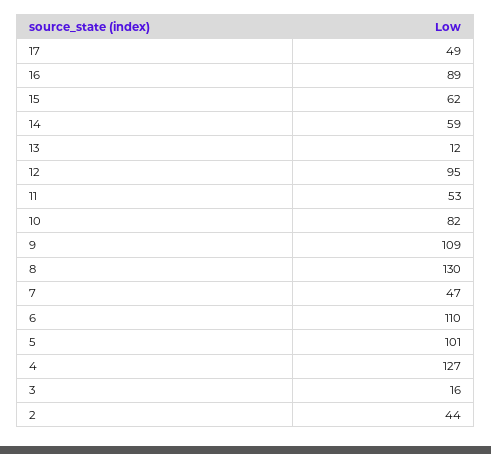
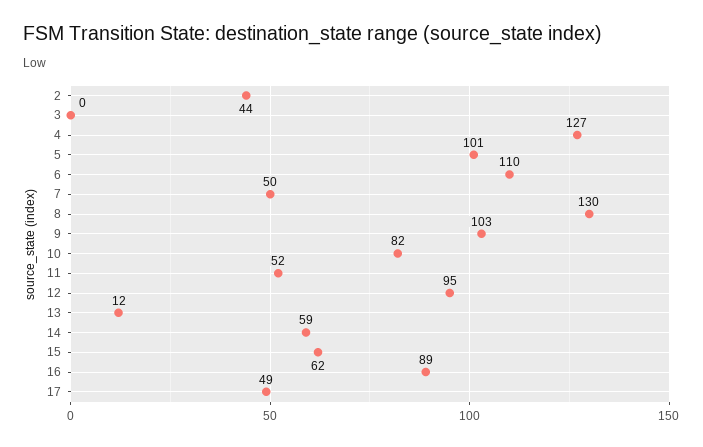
11: 53 -> 52
9: 109 -> 103
7: 47 -> 50
3: 16 -> 0

